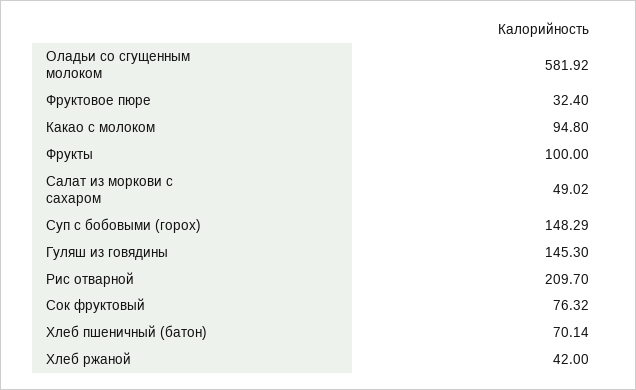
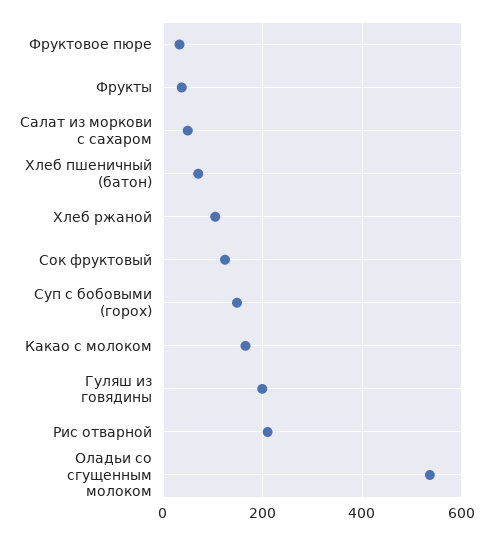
Оладьи со сгущенным молоком: 581.92 -> 540
Какао с молоком: 94.8 -> 160
Фрукты: 100 -> 40
Гуляш из говядины: 145.3 -> 200
Сок фруктовый: 76.32 -> 120
Хлеб ржаной: 42 -> 100

